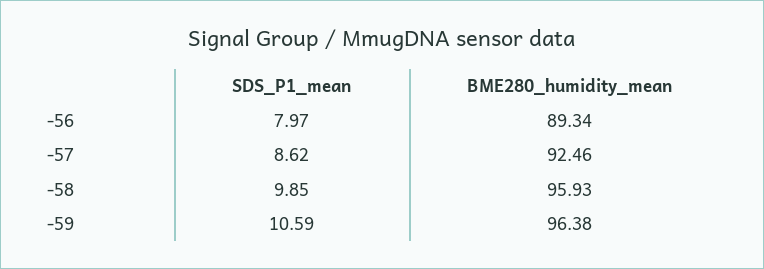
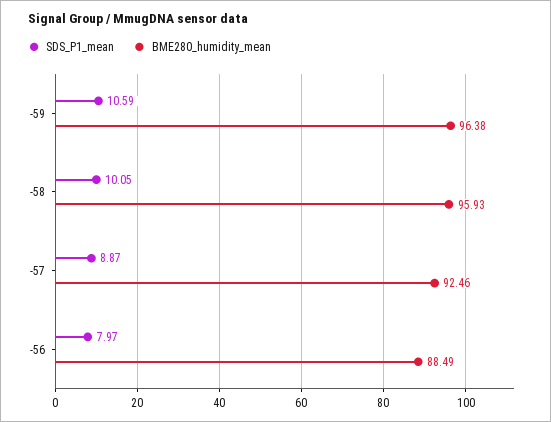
BME280_humidity_mean, -56: 89.34 -> 88.49
SDS_P1_mean, -57: 8.62 -> 8.87
SDS_P1_mean, -58: 9.85 -> 10.05

